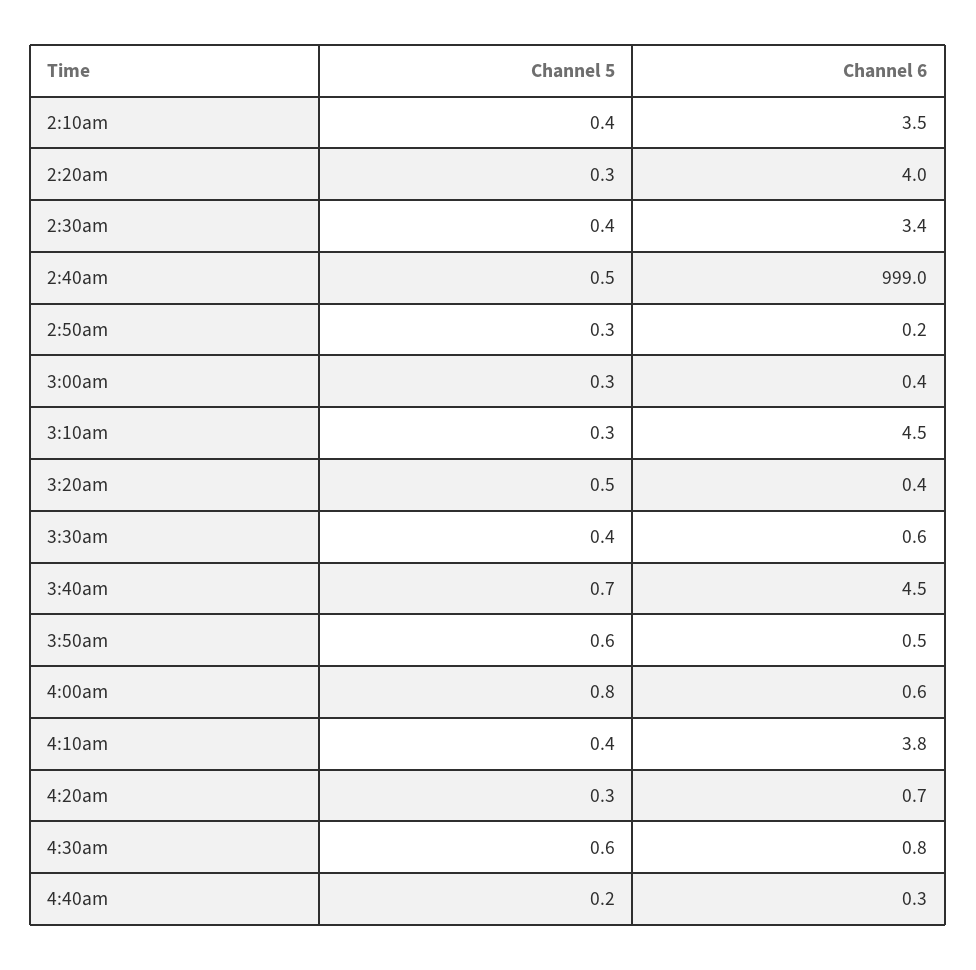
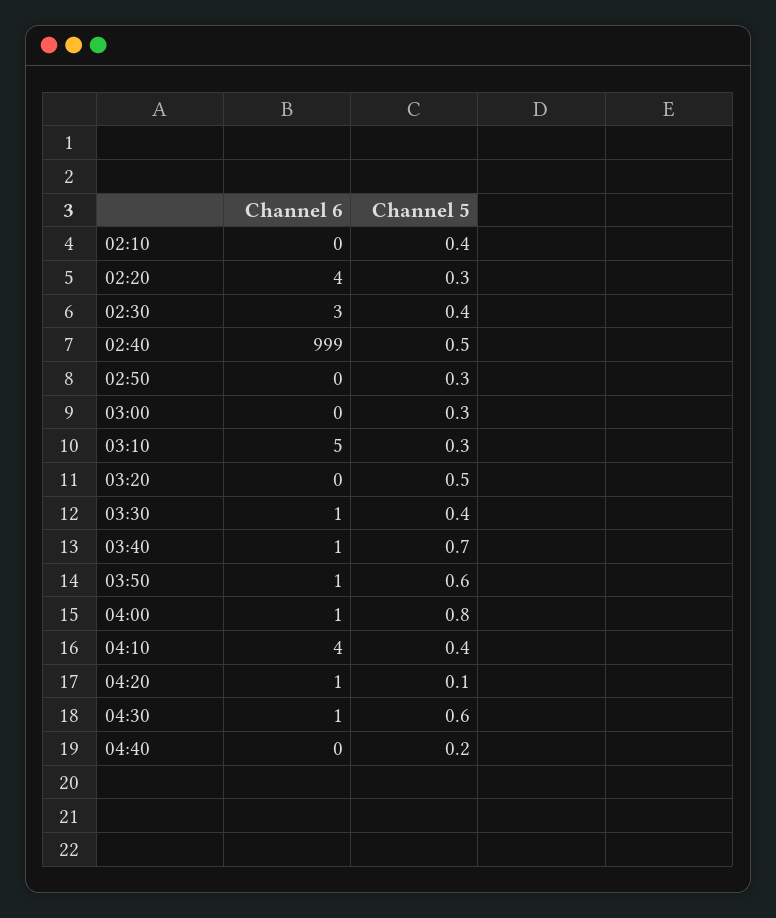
Channel 6, 2:10am: 3.5 -> 0
Channel 6, 3:40am: 4.5 -> 1
Channel 5, 4:20am: 0.3 -> 0.1

